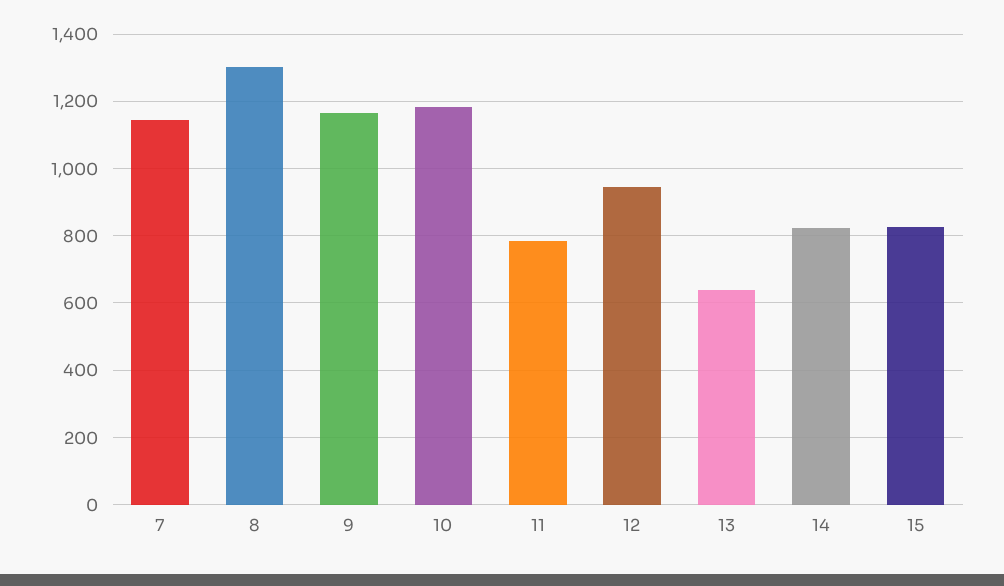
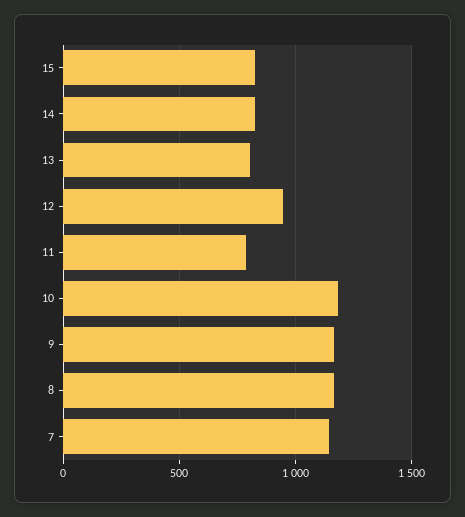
8: 1300 -> 1150
13: 640 -> 800

